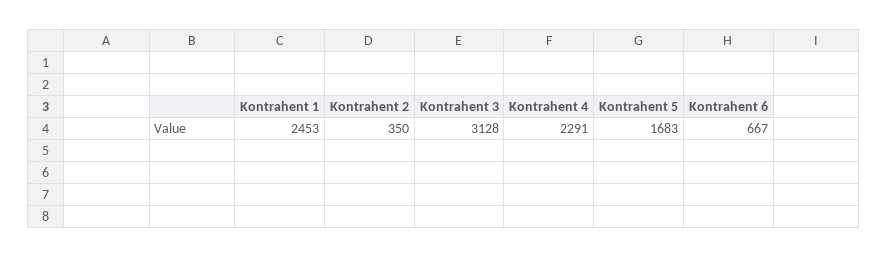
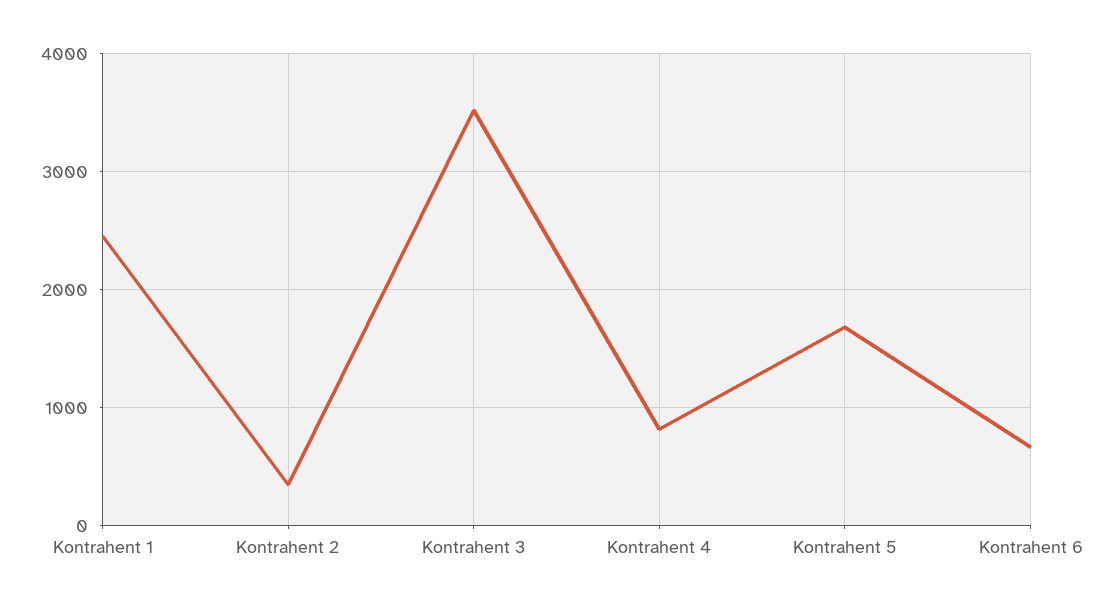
Kontrahent 3: 3128 -> 3500
Kontrahent 4: 2291 -> 800

